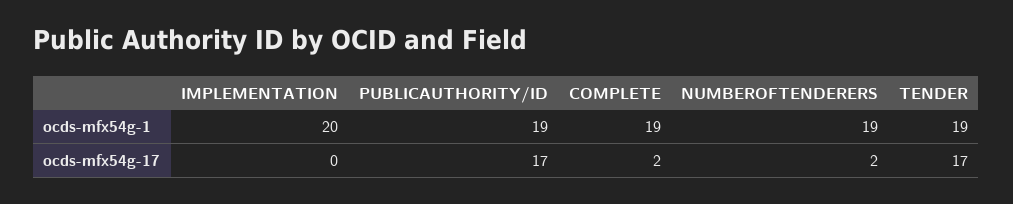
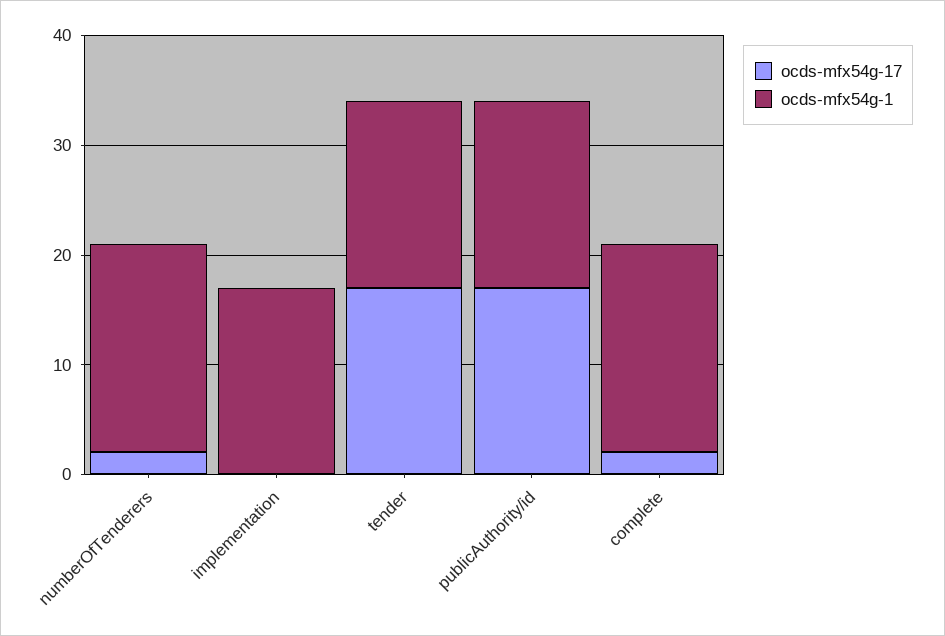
ocds-mfx54g-1, IMPLEMENTATION: 20 -> 17
ocds-mfx54g-1, PUBLICAUTHORITY/ID: 19 -> 17
ocds-mfx54g-1, TENDER: 19 -> 17

